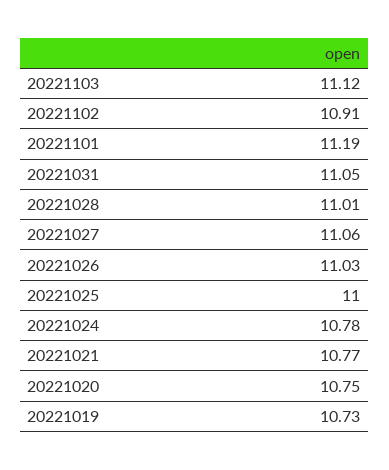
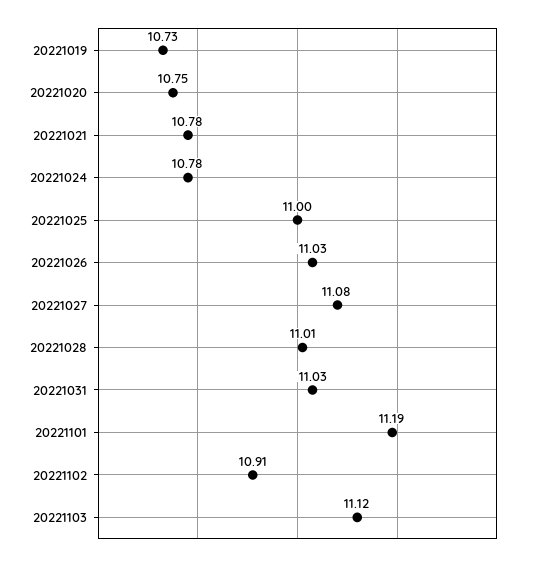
20221031: 11.05 -> 11.03
20221027: 11.06 -> 11.08
20221021: 10.77 -> 10.78

